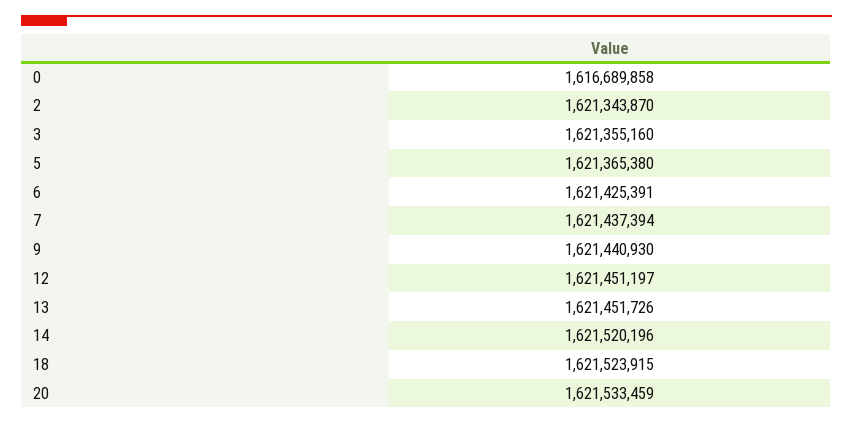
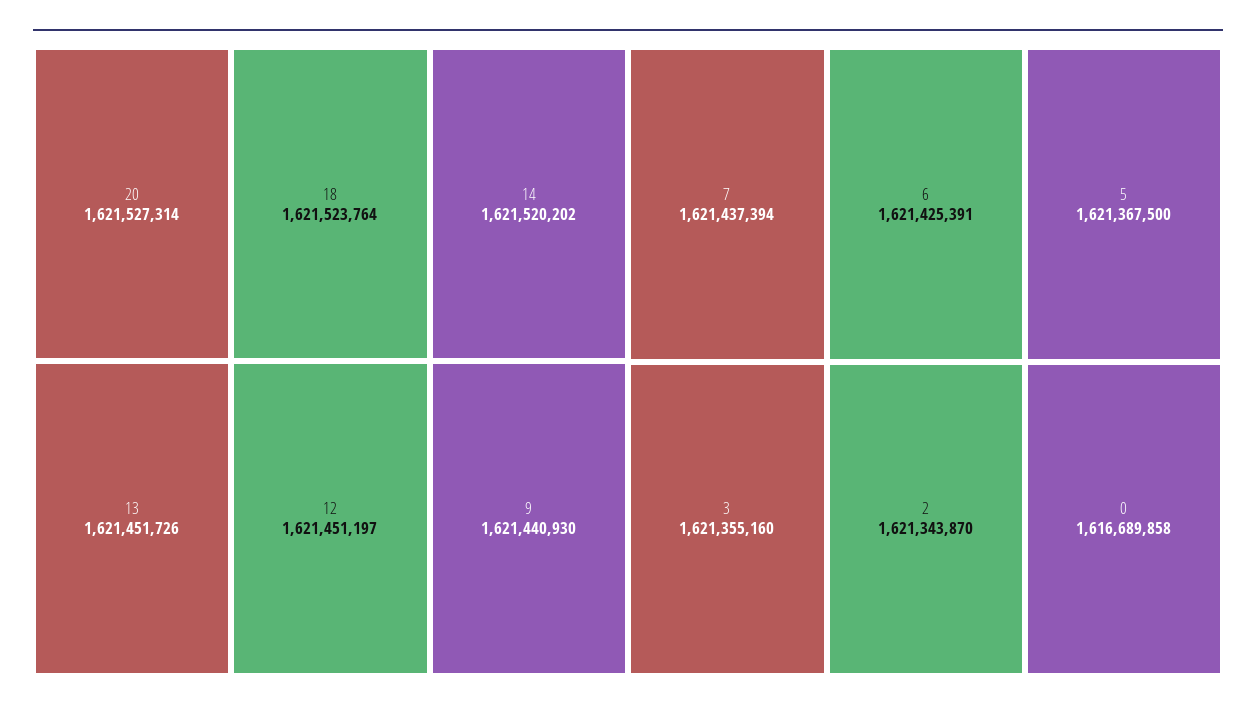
5: 1621365380 -> 1621367500
14: 1621520196 -> 1621520202
18: 1621523915 -> 1621523764
20: 1621533459 -> 1621527314

